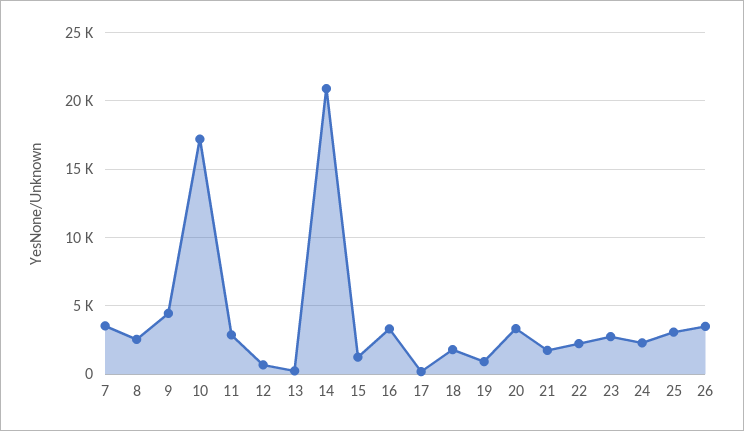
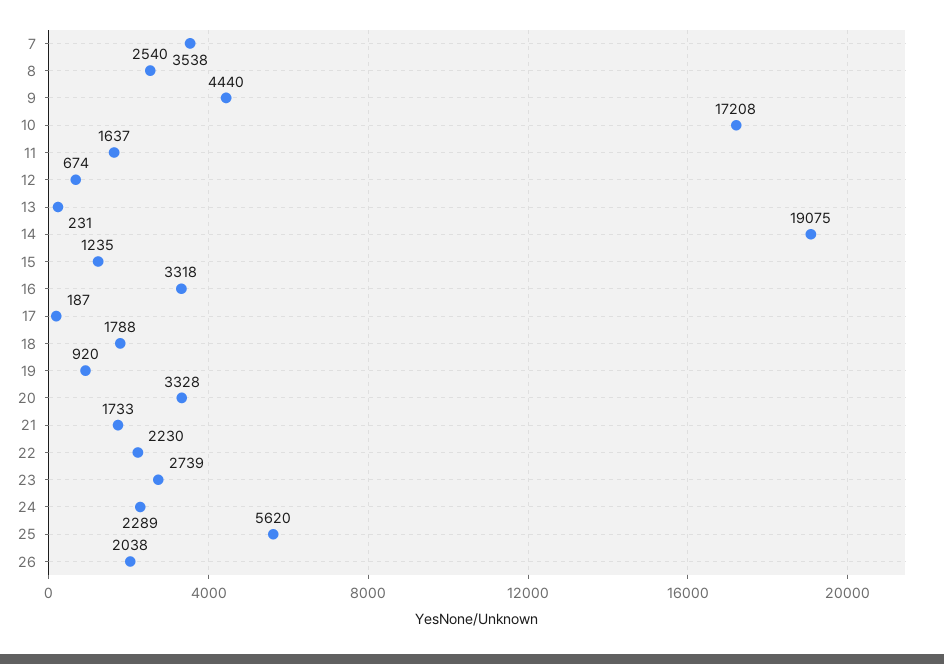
11: 3000 -> 1637
14: 21000 -> 19075
25: 3000 -> 5620
26: 3500 -> 2038

